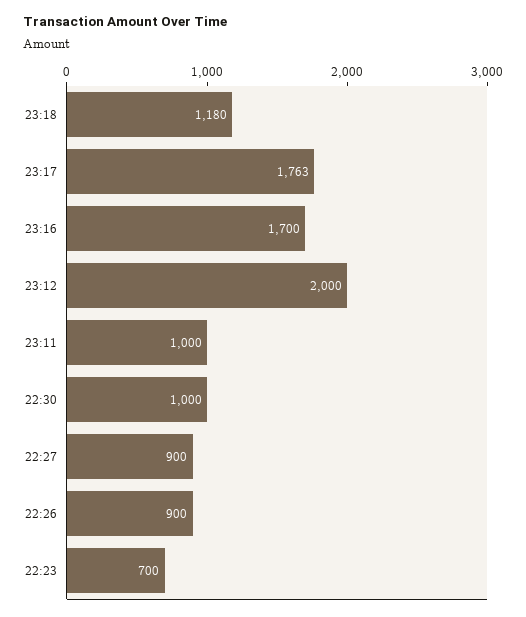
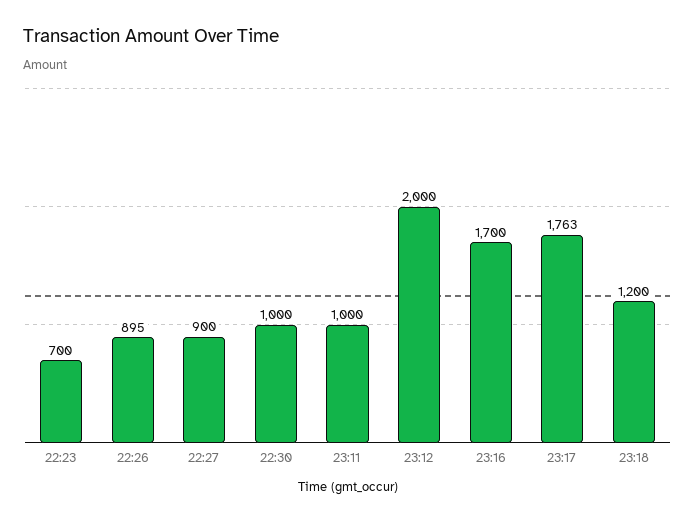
23:18: 1180 -> 1200
22:26: 900 -> 895

